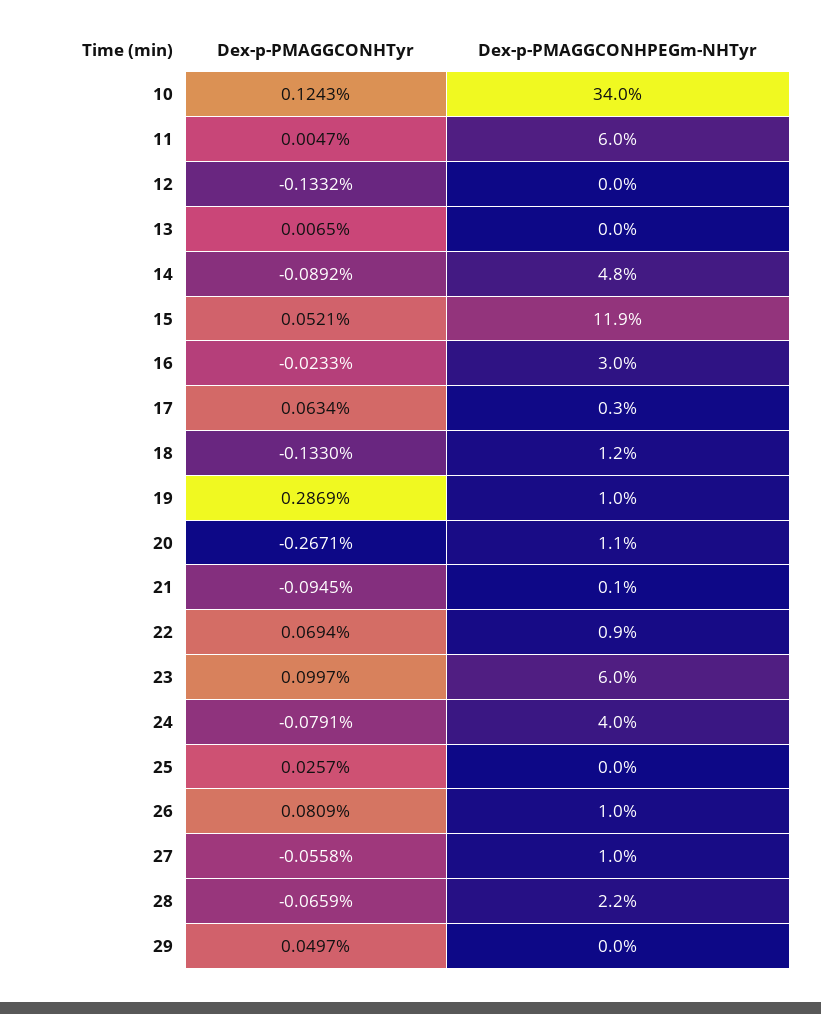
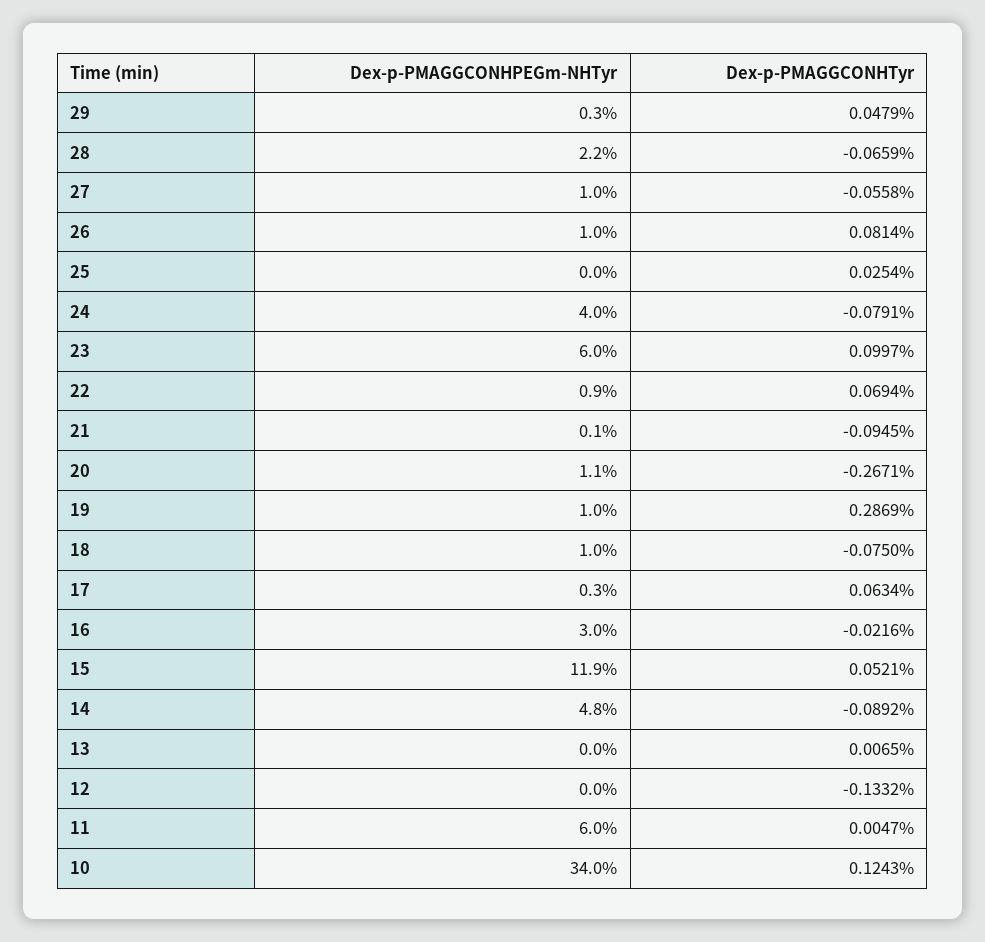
Dex-p-PMAGGCONHTyr, 16: -0.0233 -> -0.0216
Dex-p-PMAGGCONHTyr, 18: -0.133 -> -0.075
Dex-p-PMAGGCONHPEGm-NHTyr, 18: 1.2 -> 1
Dex-p-PMAGGCONHTyr, 25: 0.0257 -> 0.0254
Dex-p-PMAGGCONHTyr, 26: 0.0809 -> 0.0814
Dex-p-PMAGGCONHTyr, 29: 0.0497 -> 0.0479
Dex-p-PMAGGCONHPEGm-NHTyr, 29: 0 -> 0.3

